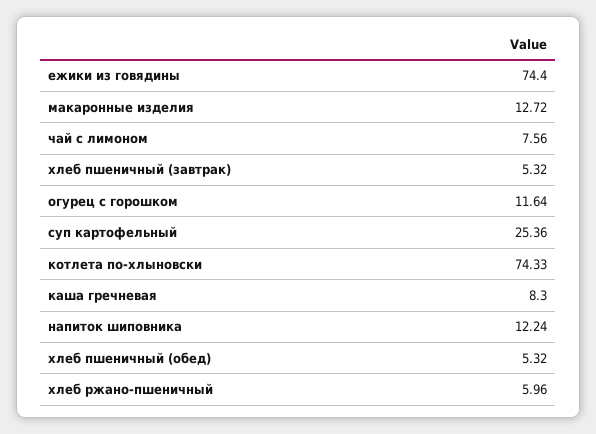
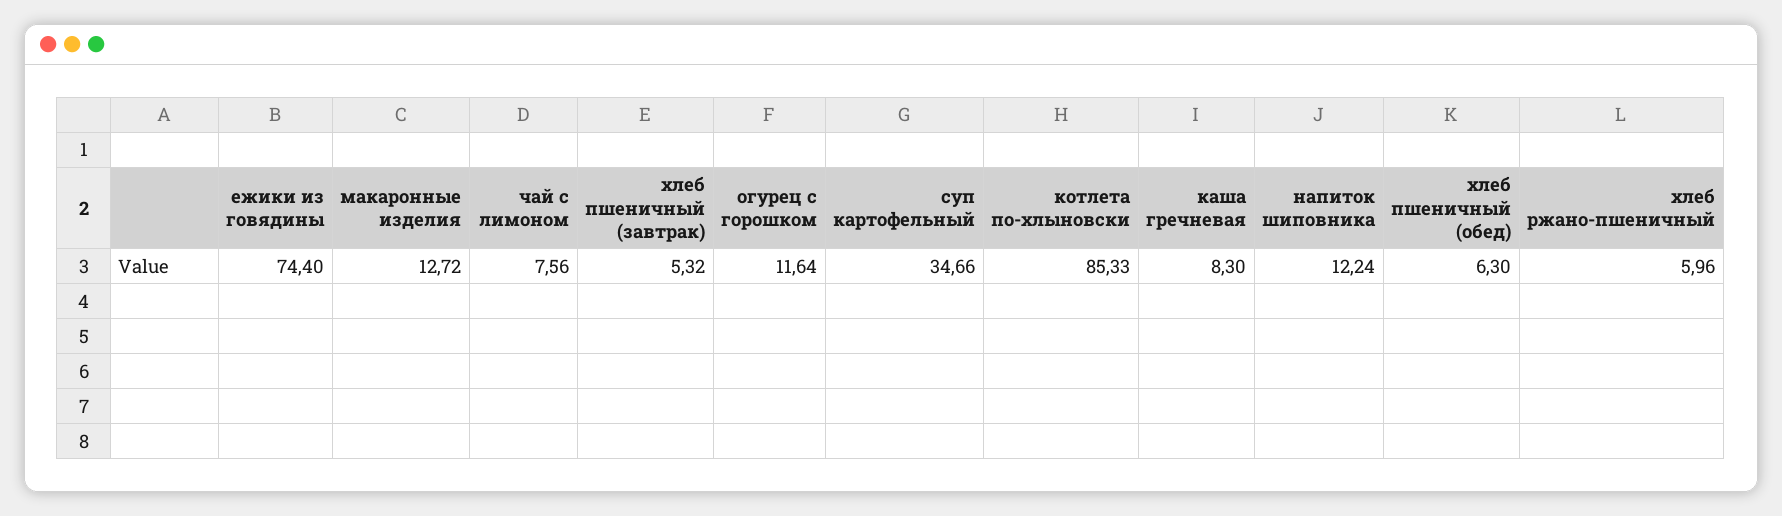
суп картофельный: 25.36 -> 34.66
котлета по-хлыновски: 74.33 -> 85.33
хлеб пшеничный (обед): 5.32 -> 6.3

